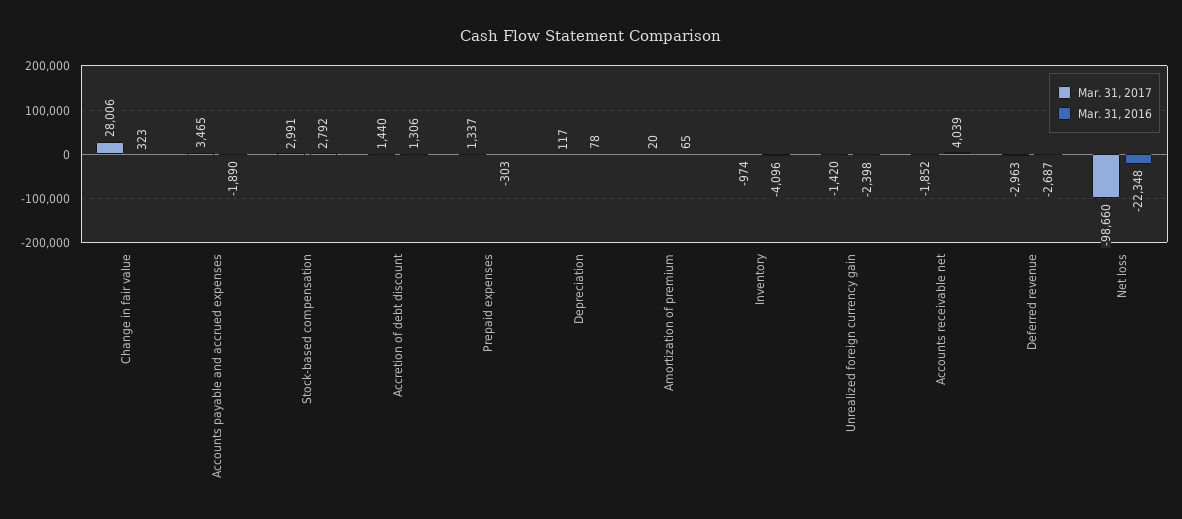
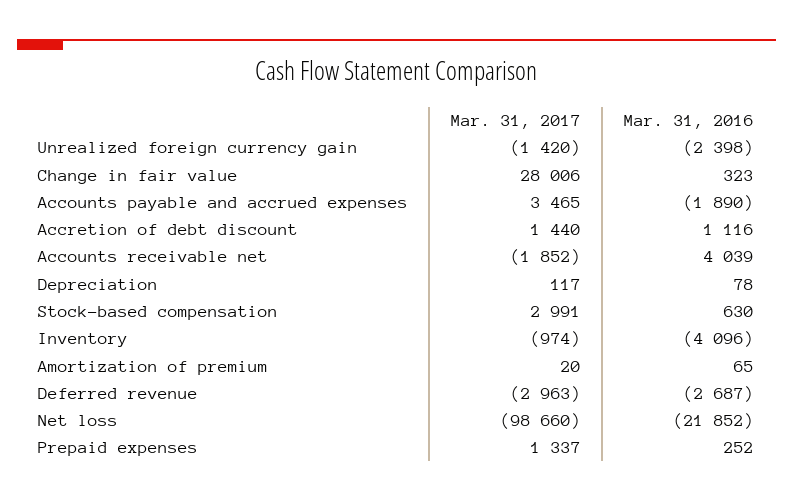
Mar. 31, 2016, Stock-based compensation: 2792 -> 630
Mar. 31, 2016, Accretion of debt discount: 1306 -> 1116
Mar. 31, 2016, Prepaid expenses: -303 -> 252
Mar. 31, 2016, Net loss: -22348 -> -21852

